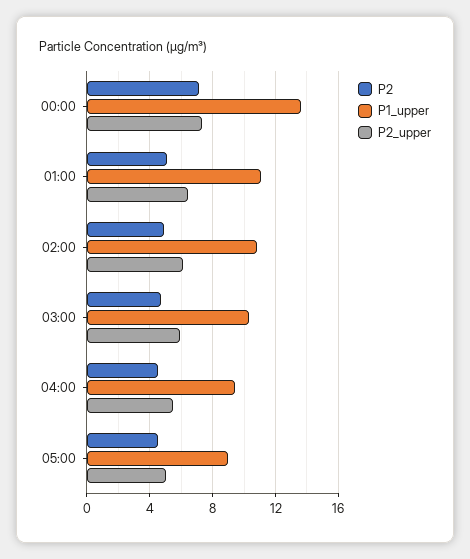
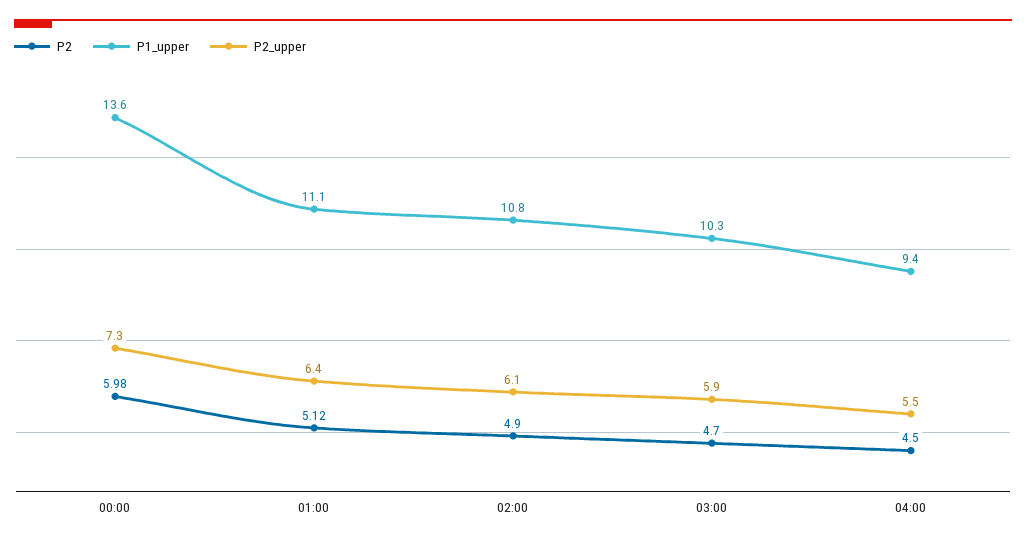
P2, 00:00: 7 -> 5.98
P2, 05:00: 4.5 -> none
P1_upper, 05:00: 9 -> none
P2_upper, 05:00: 5 -> none

